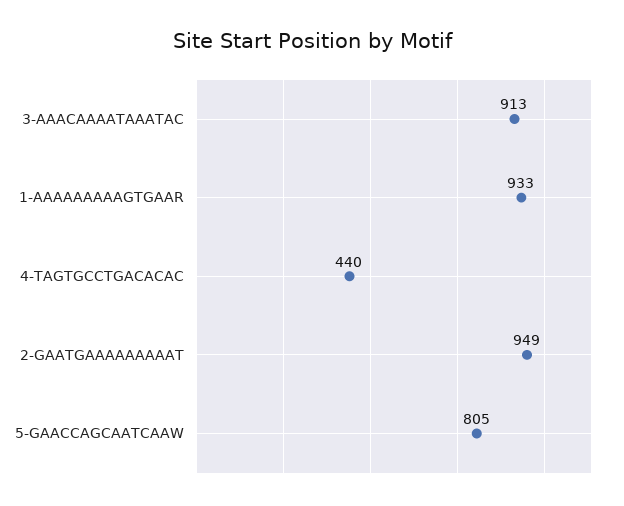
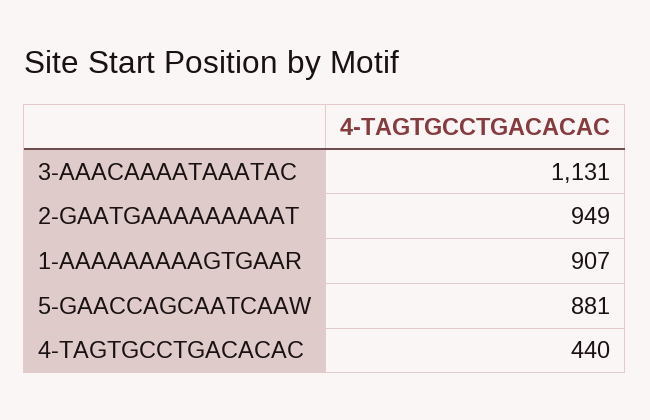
3-AAACAAAATAAATAC: 913 -> 1131
1-AAAAAAAAAGTGAAR: 933 -> 907
5-GAACCAGCAATCAAW: 805 -> 881

